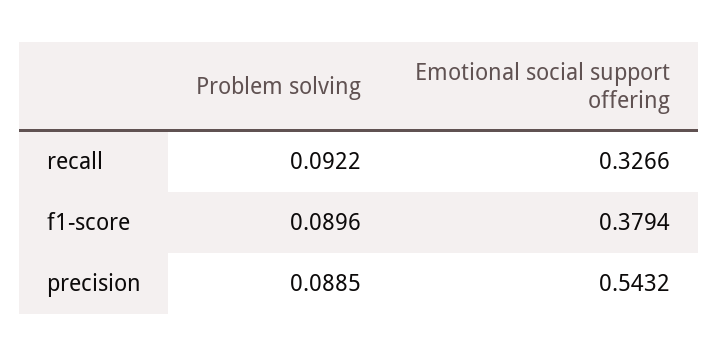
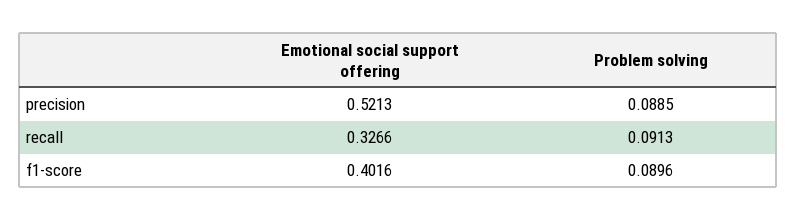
Problem solving, recall: 0.0922 -> 0.0913
Emotional social support offering, f1-score: 0.3794 -> 0.4016
Emotional social support offering, precision: 0.5432 -> 0.5213

